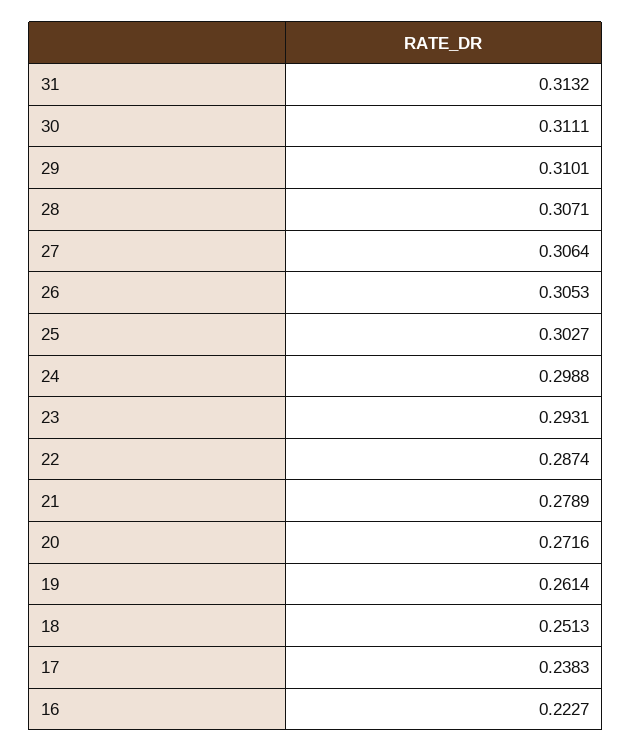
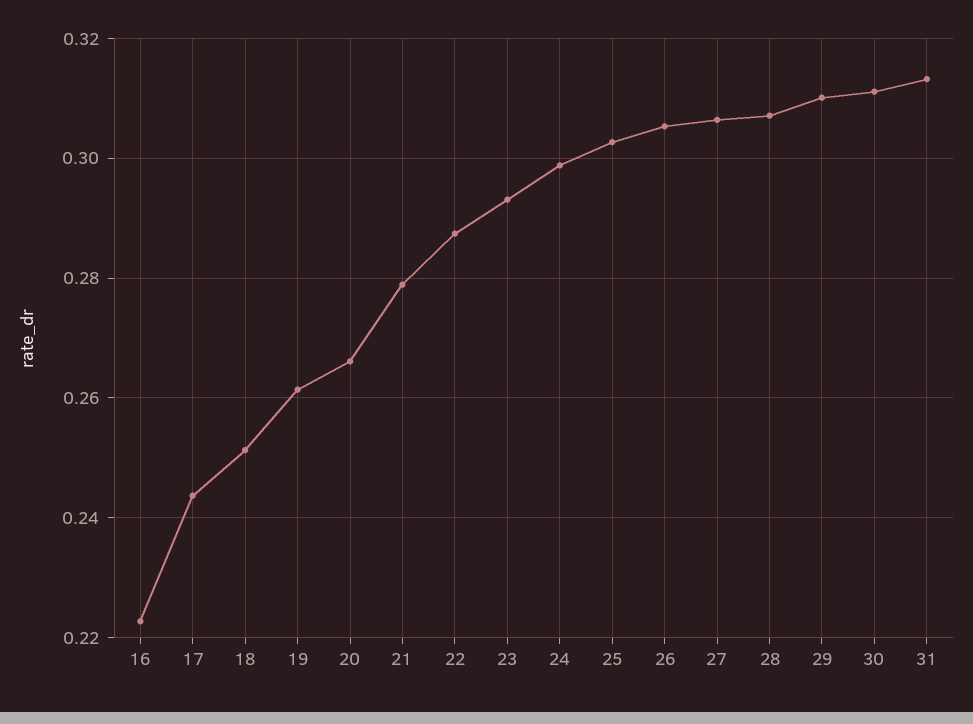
20: 0.2716 -> 0.266
17: 0.2383 -> 0.244

